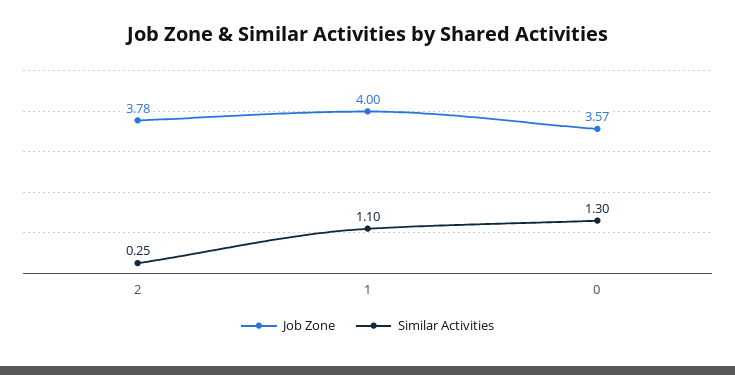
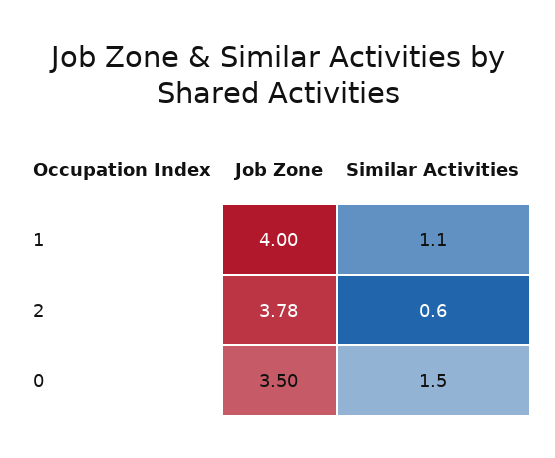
Similar Activities, 2: 0.25 -> 0.6
Job Zone, 0: 3.57 -> 3.5
Similar Activities, 0: 1.3 -> 1.5

